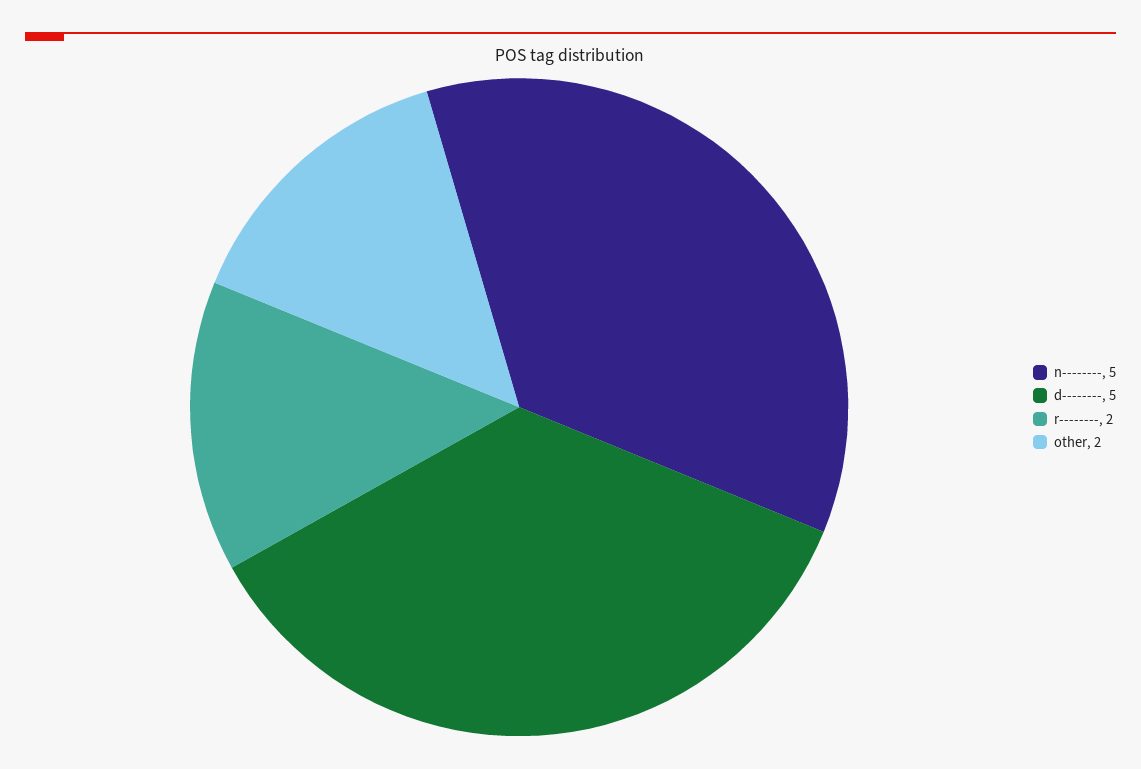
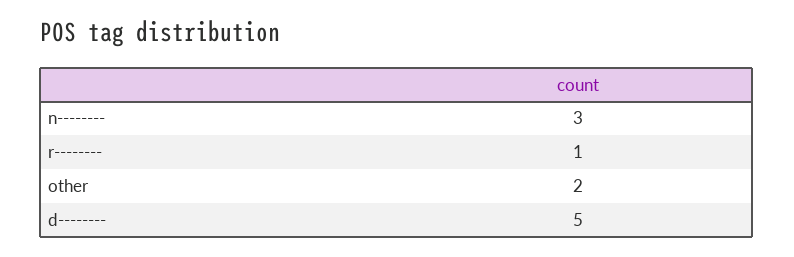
n--------: 5 -> 3
r--------: 2 -> 1

